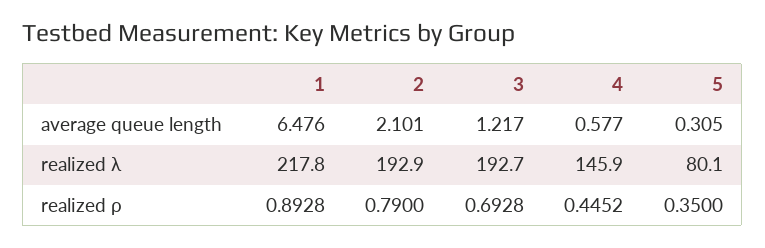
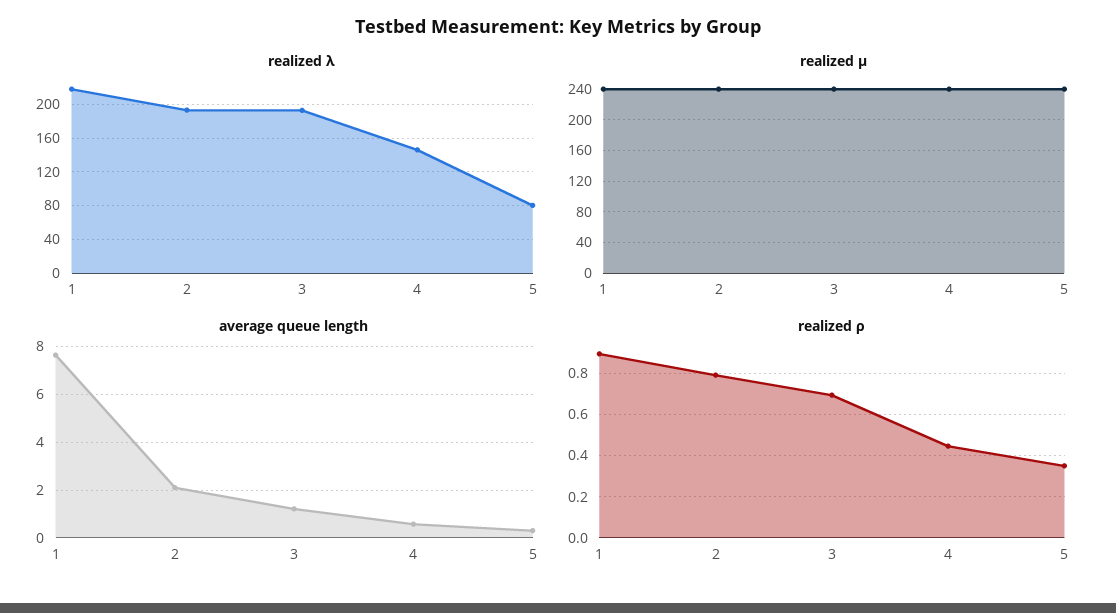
average queue length, 1: 6.476 -> 7.5
realized μ, 1: none -> 240
realized μ, 2: none -> 240
realized μ, 3: none -> 240
realized μ, 4: none -> 240
realized μ, 5: none -> 240

